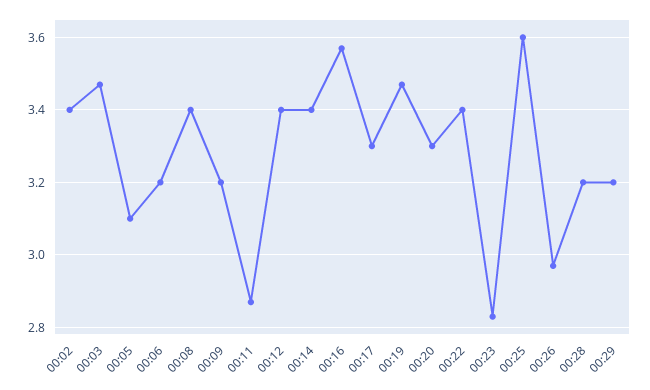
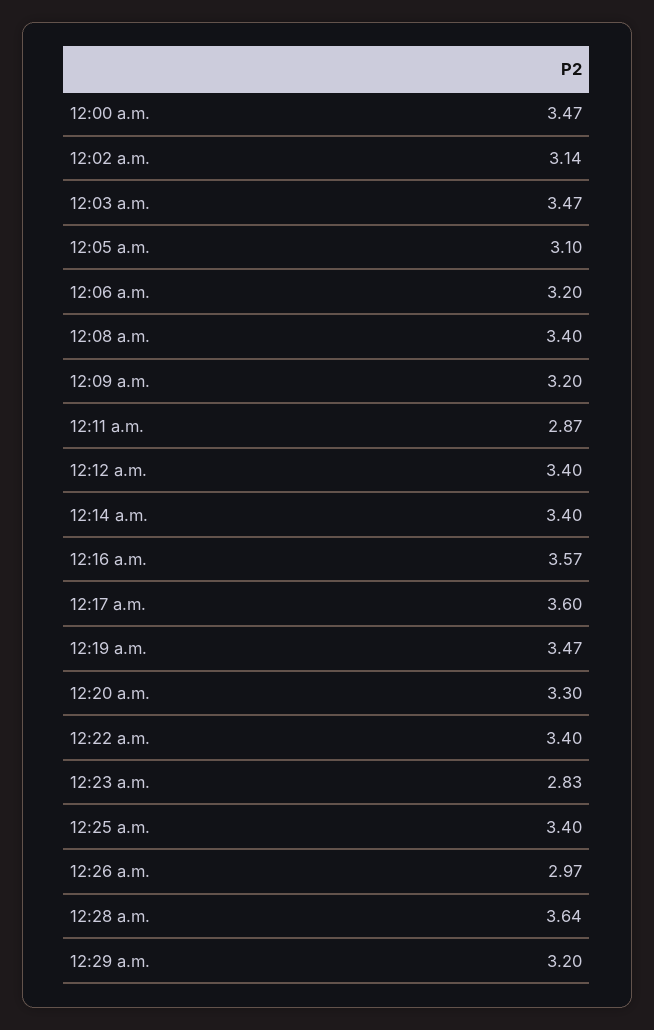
00:02: 3.4 -> 3.14
00:17: 3.3 -> 3.6
00:25: 3.6 -> 3.4
00:28: 3.2 -> 3.64
12:00 a.m.: none -> 3.47

